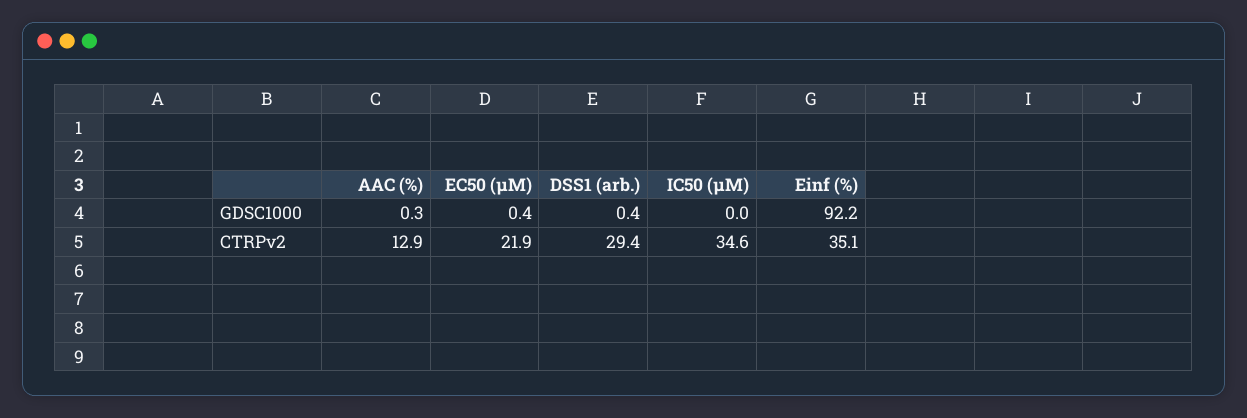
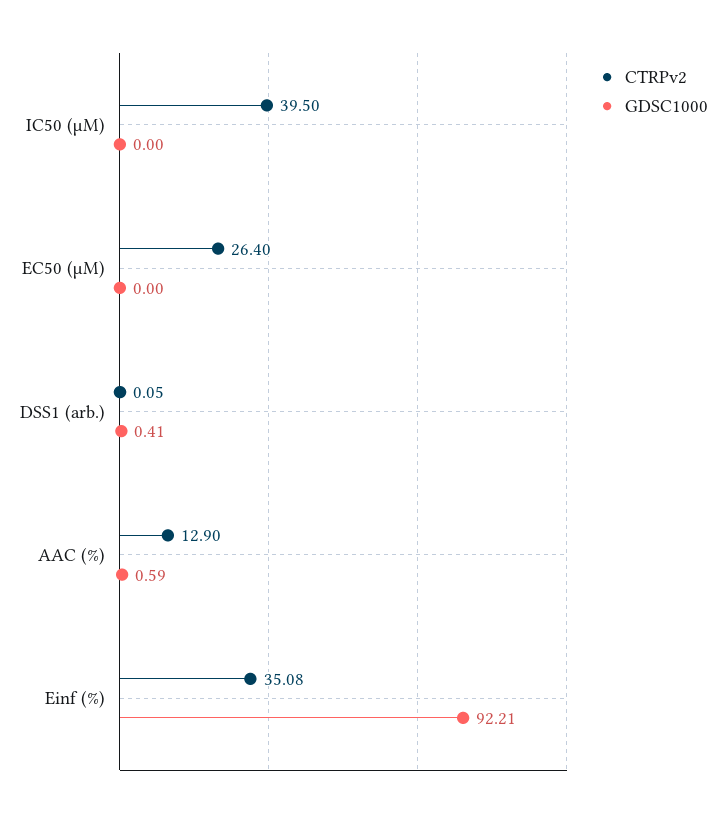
GDSC1000, AAC (%): 0.3 -> 0.59
GDSC1000, EC50 (µM): 0.4 -> 0
CTRPv2, EC50 (µM): 21.9 -> 26.4
CTRPv2, DSS1 (arb.): 29.4 -> 0.05
CTRPv2, IC50 (µM): 34.6 -> 39.5

